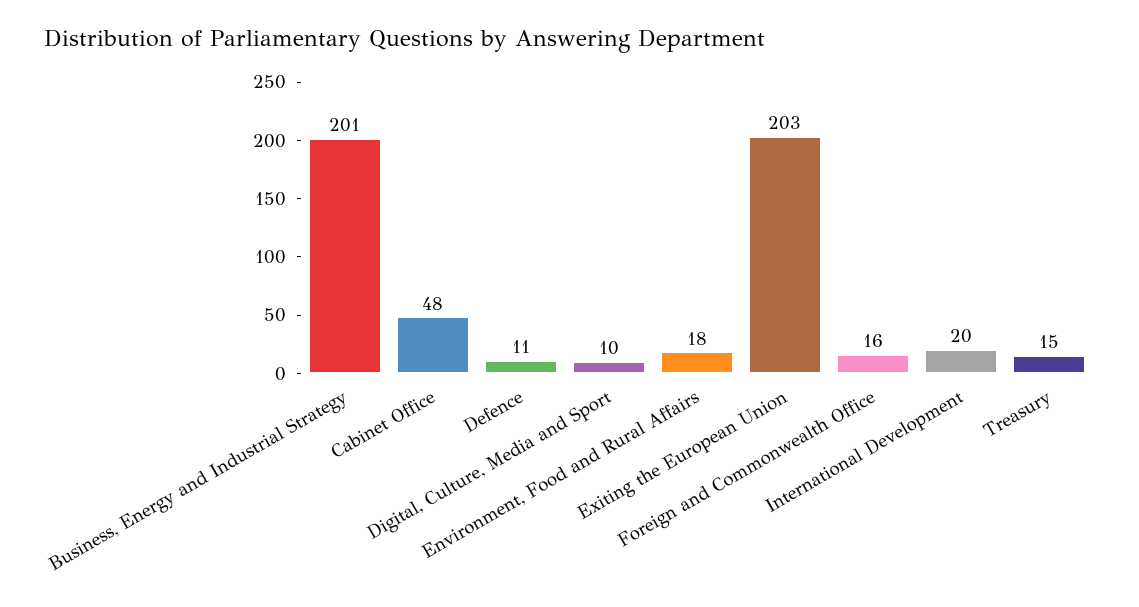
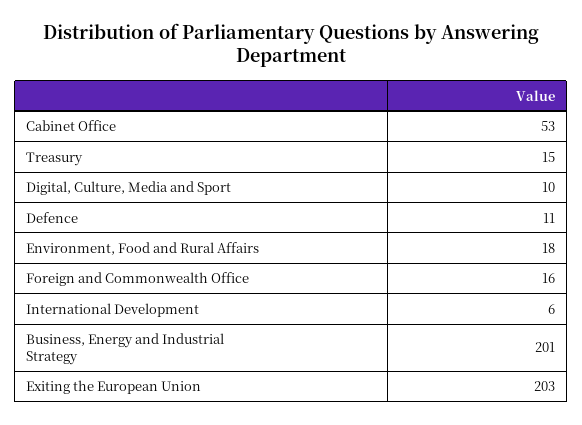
Cabinet Office: 48 -> 53
International Development: 20 -> 6

